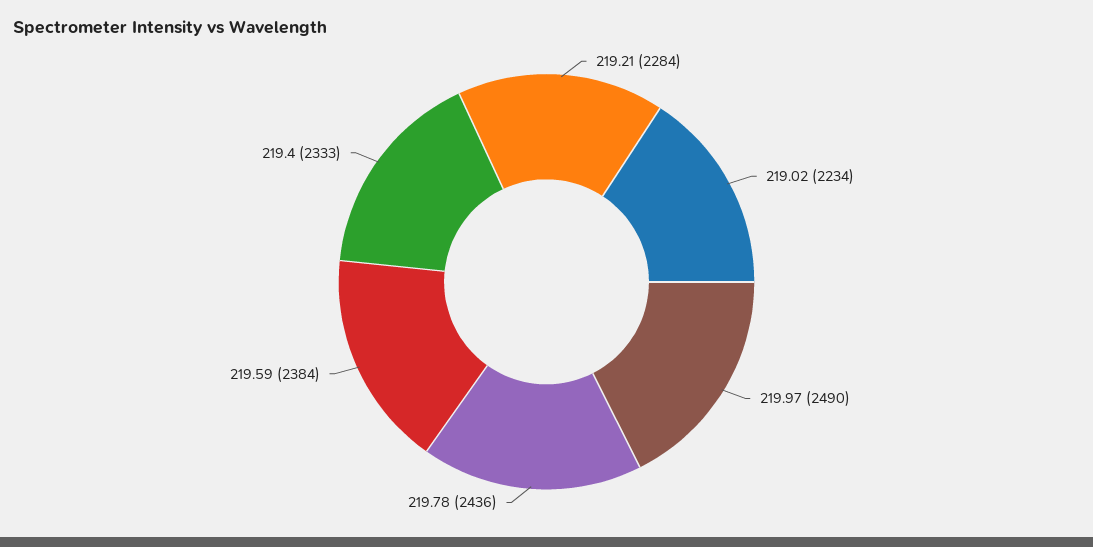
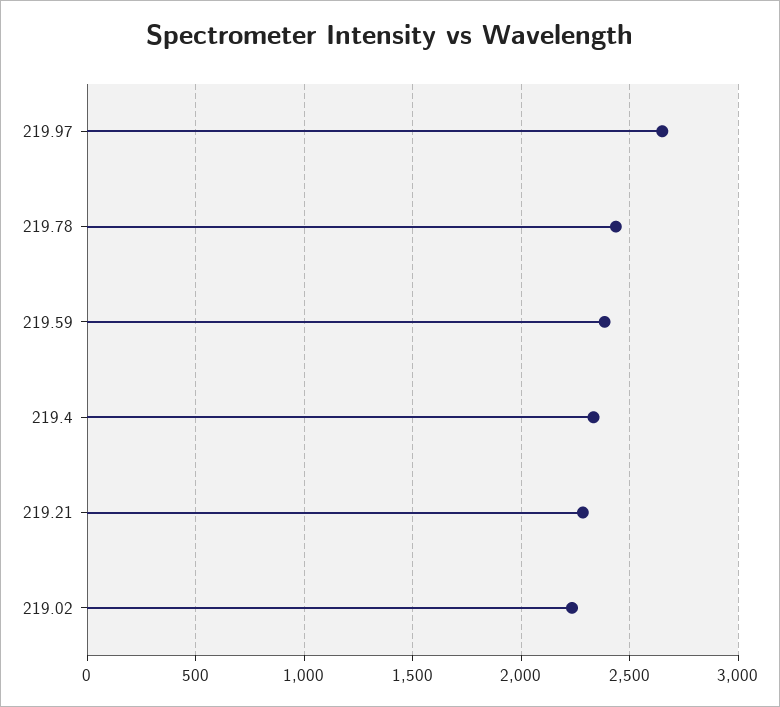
219.97: 2490 -> 2650

